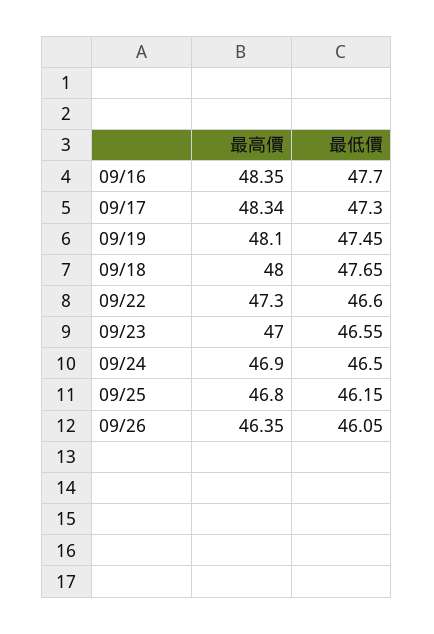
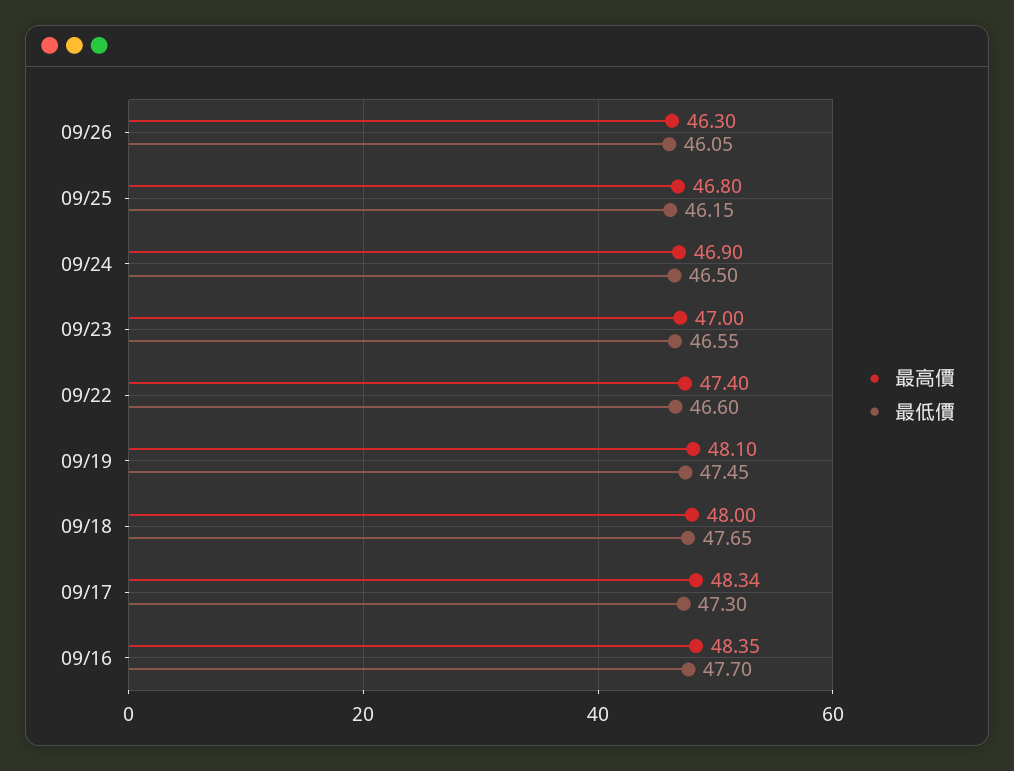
最高價, 09/22: 47.3 -> 47.4
最高價, 09/26: 46.35 -> 46.3

